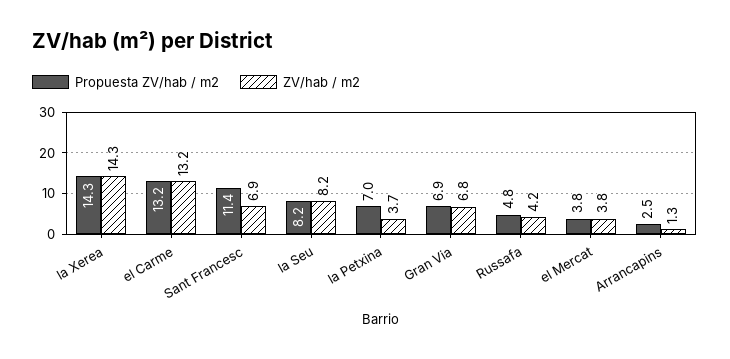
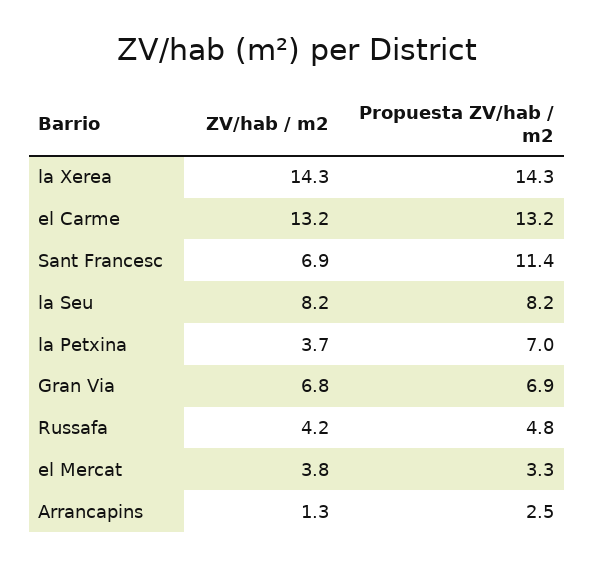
Propuesta ZV/hab / m2, el Mercat: 3.8 -> 3.3

